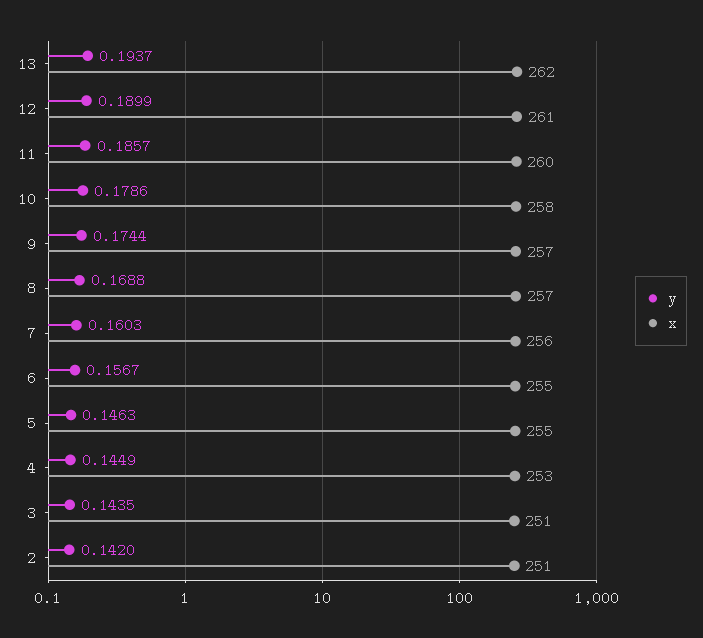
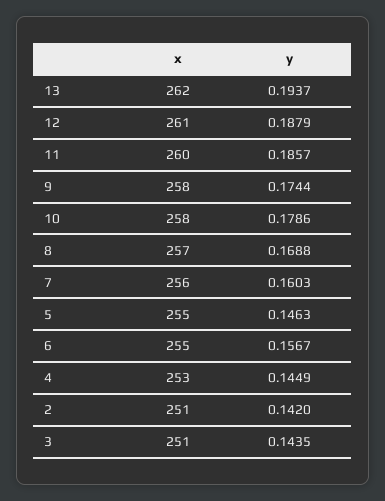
y, 12: 0.1899 -> 0.1879
x, 9: 257 -> 258

